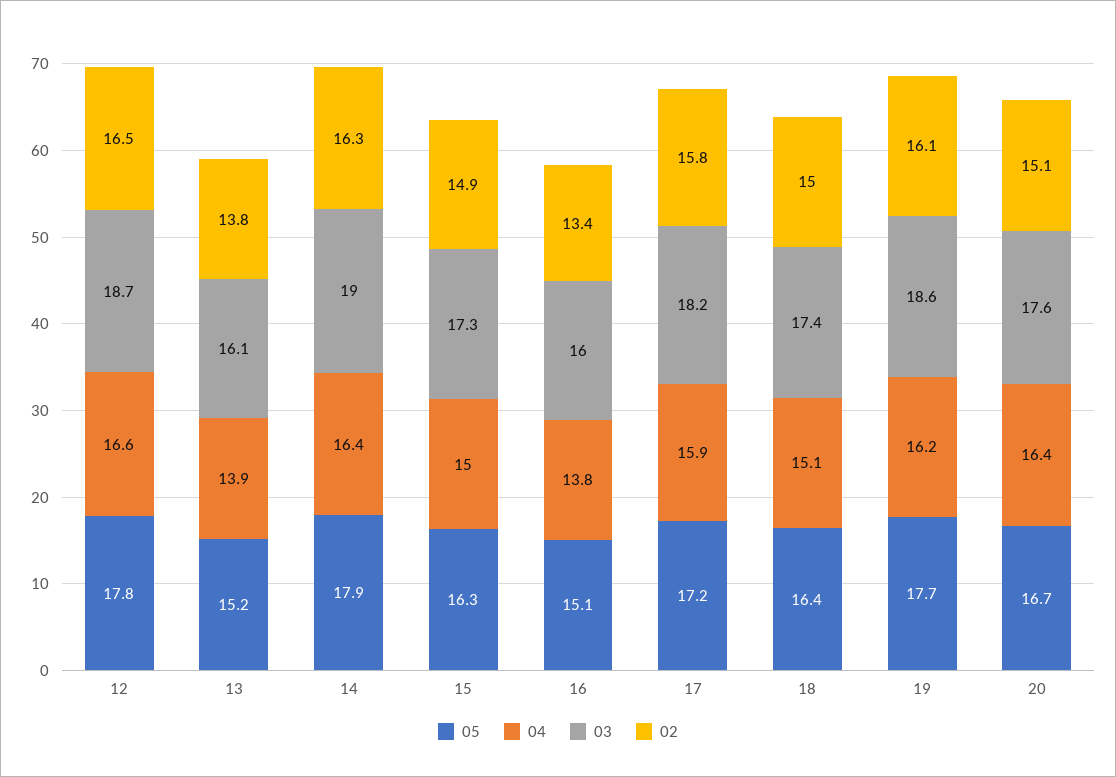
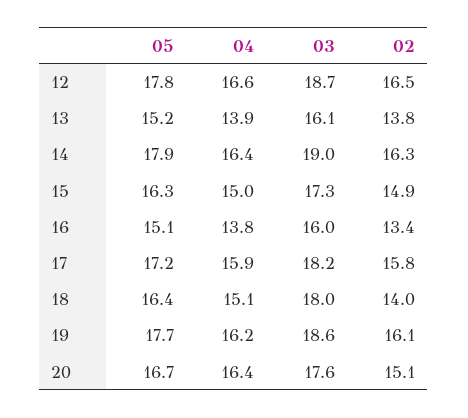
03, 18: 17.4 -> 18
02, 18: 15 -> 14

